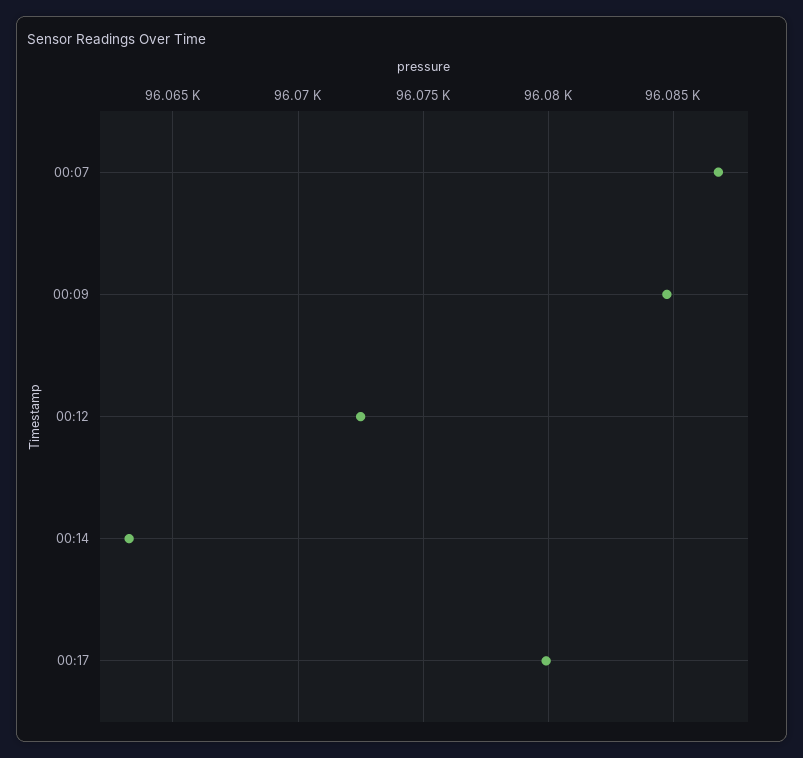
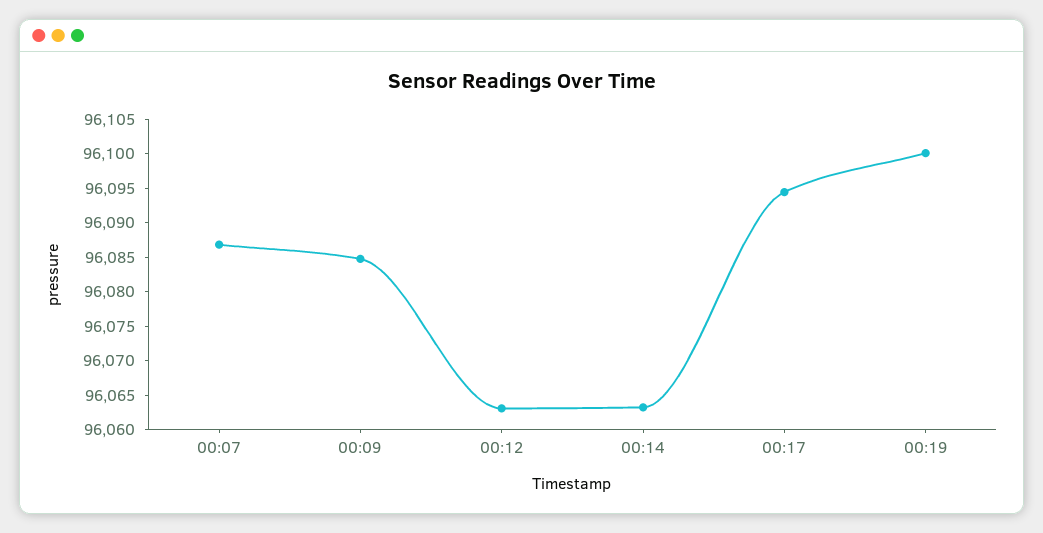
00:12: 96072.5 -> 96062.5
00:17: 96080 -> 96095
00:19: none -> 96100

